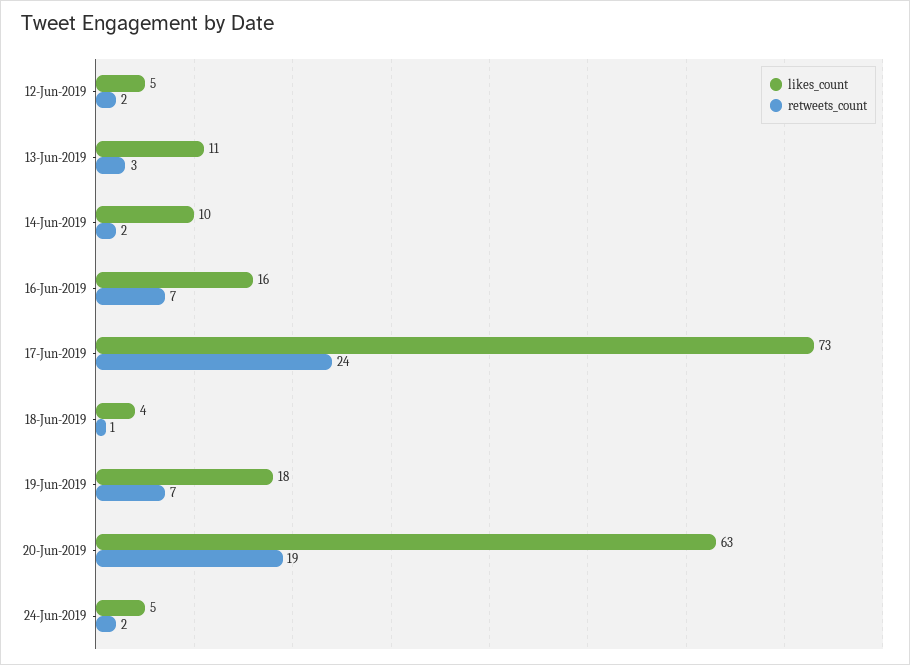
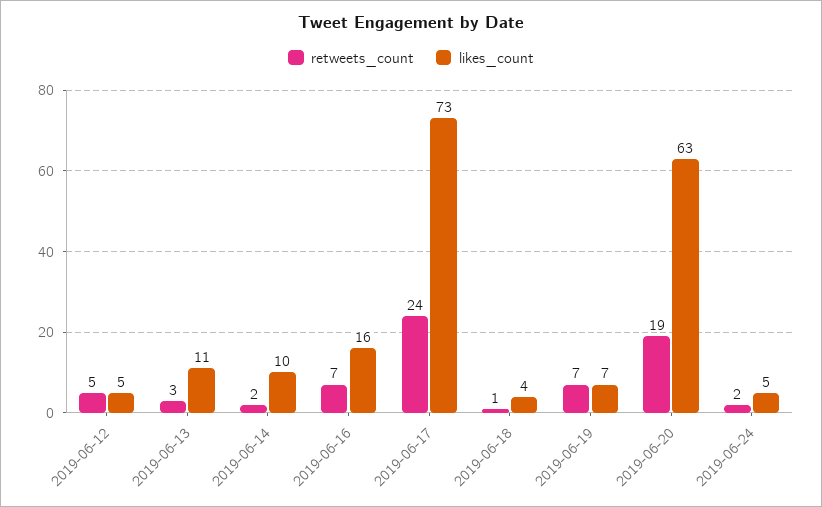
retweets_count, 12-Jun-2019: 2 -> 5
likes_count, 19-Jun-2019: 18 -> 7

